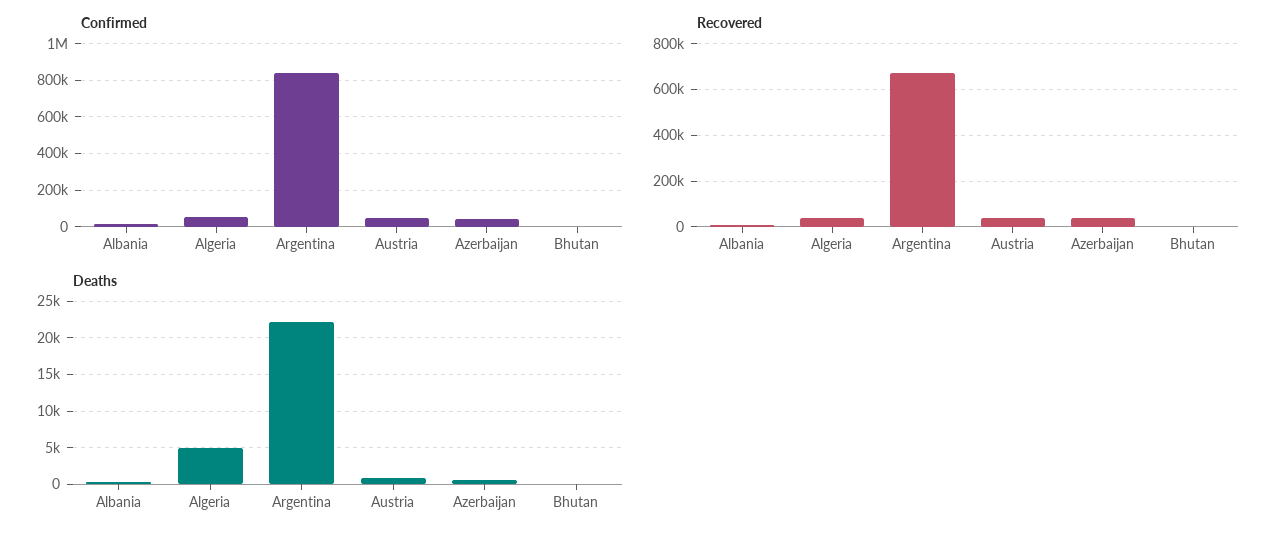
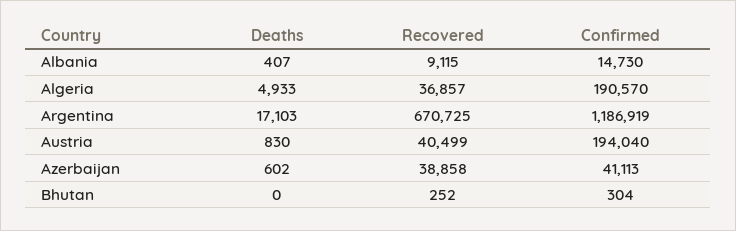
Confirmed, Algeria: 50000 -> 190570
Confirmed, Argentina: 850000 -> 1186919
Confirmed, Austria: 50000 -> 194040
Deaths, Argentina: 22000 -> 17103

